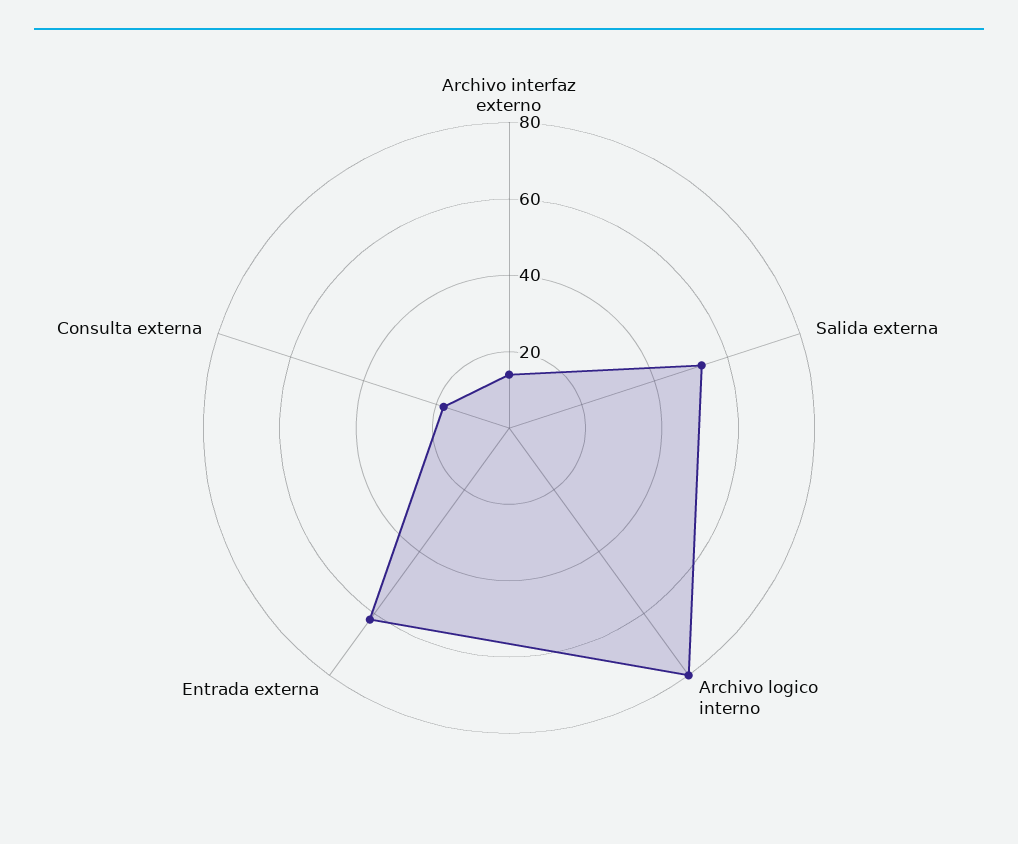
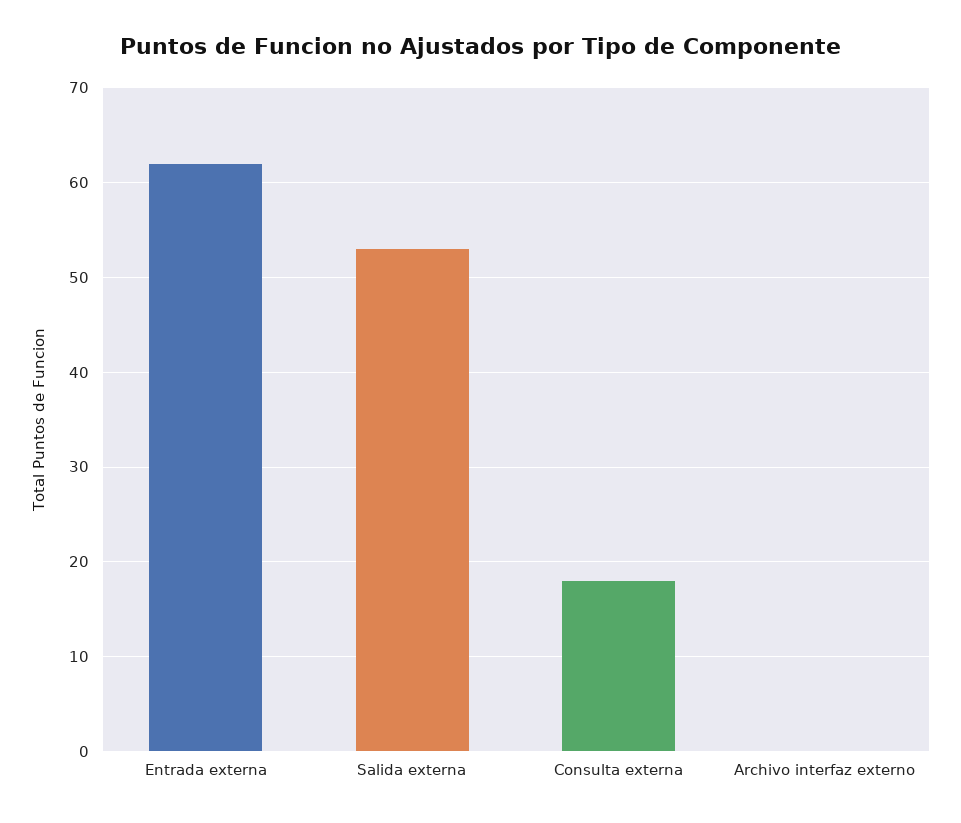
Archivo interfaz externo: 15 -> 0
Archivo logico interno: 80 -> none

